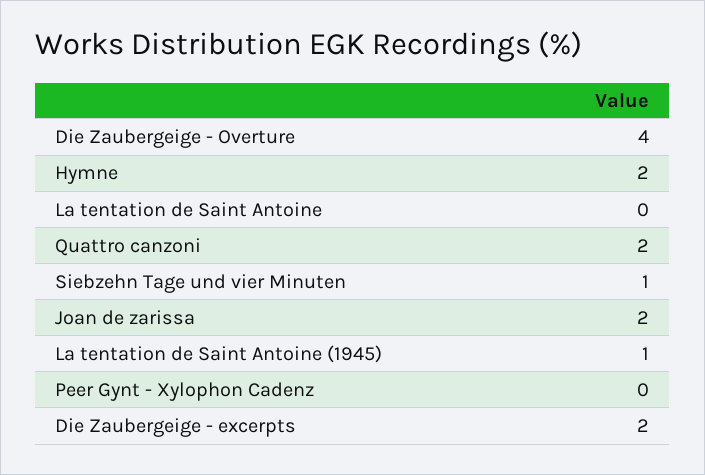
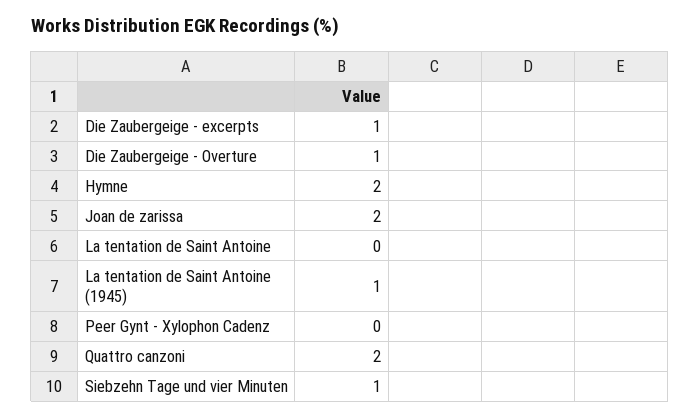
Die Zaubergeige - Overture: 4 -> 1
Die Zaubergeige - excerpts: 2 -> 1

